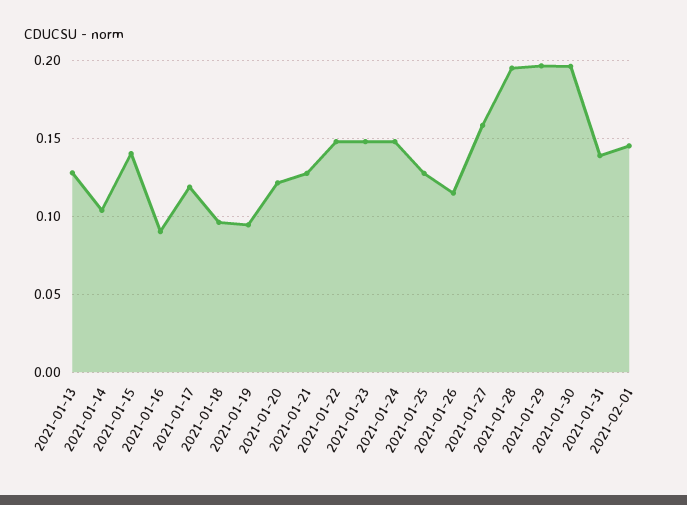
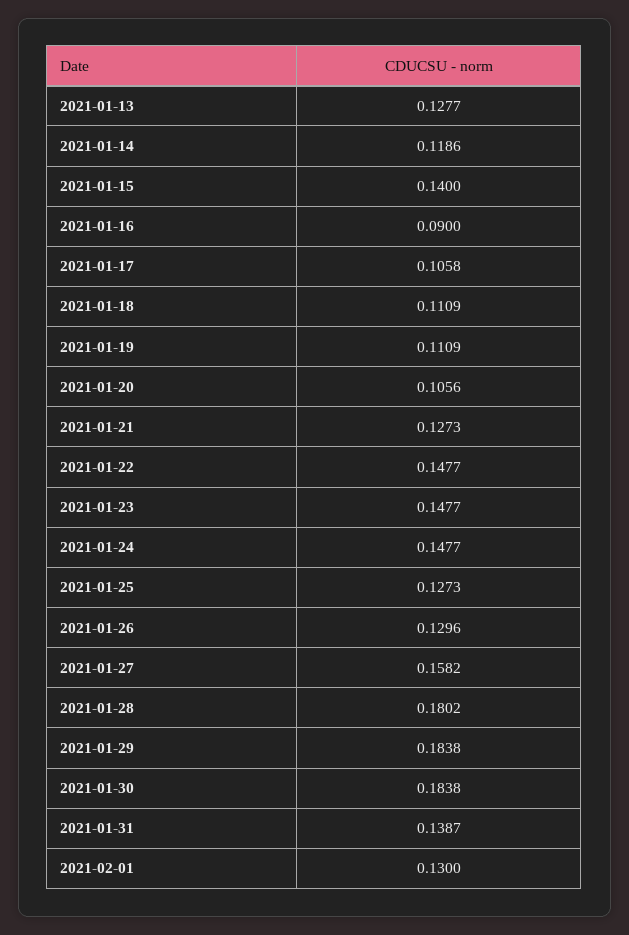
2021-01-14: 0.105 -> 0.1186
2021-01-17: 0.12 -> 0.1058
2021-01-18: 0.095 -> 0.1109
2021-01-19: 0.095 -> 0.1109
2021-01-20: 0.12 -> 0.1056
2021-01-26: 0.115 -> 0.1296
2021-01-28: 0.195 -> 0.1802
2021-01-29: 0.195 -> 0.1838
2021-01-30: 0.195 -> 0.1838
2021-02-01: 0.145 -> 0.13

